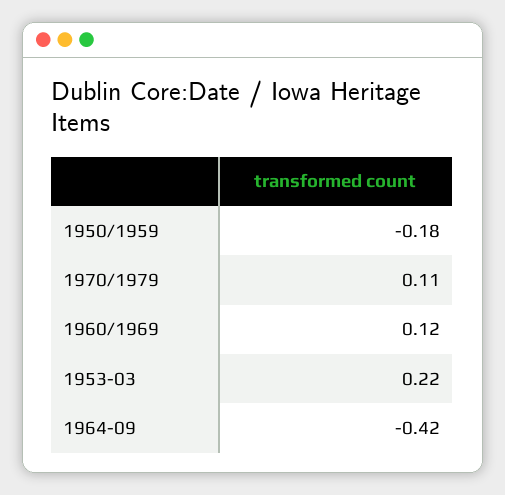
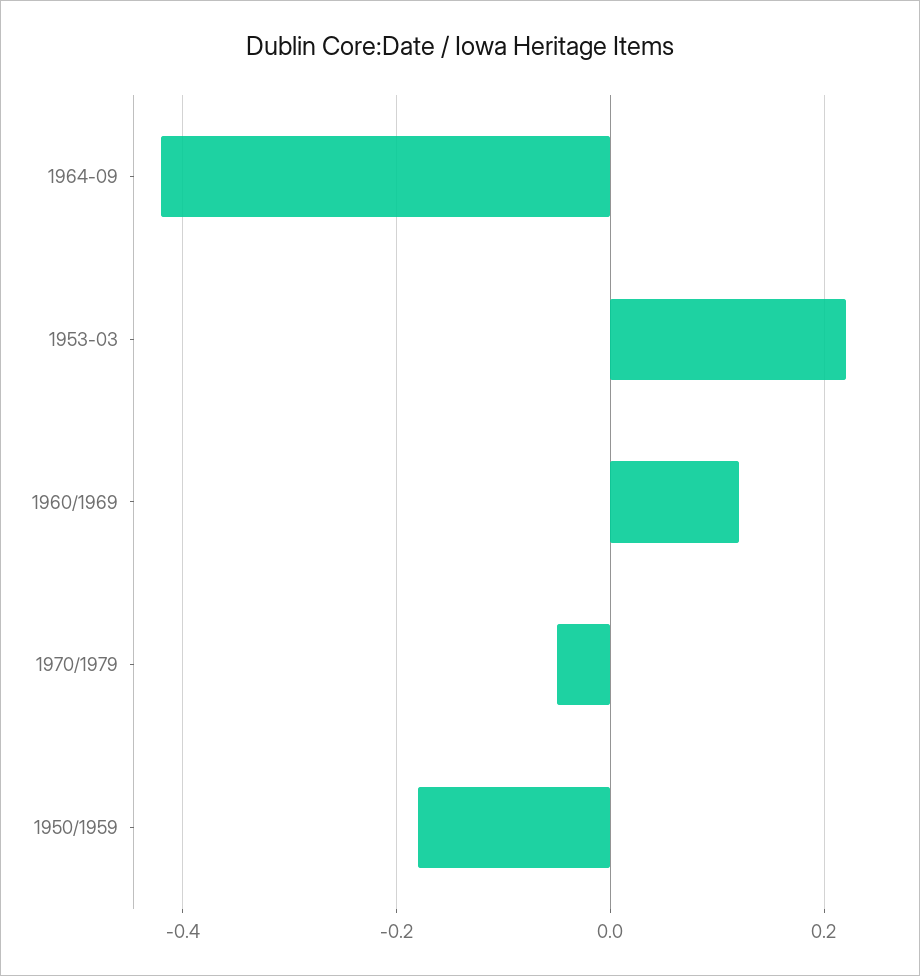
1970/1979: 0.11 -> -0.05

